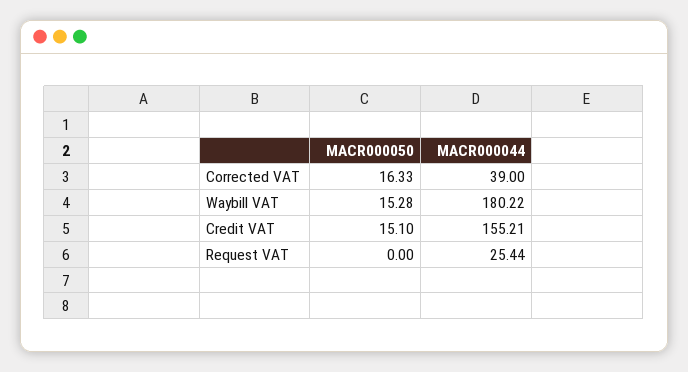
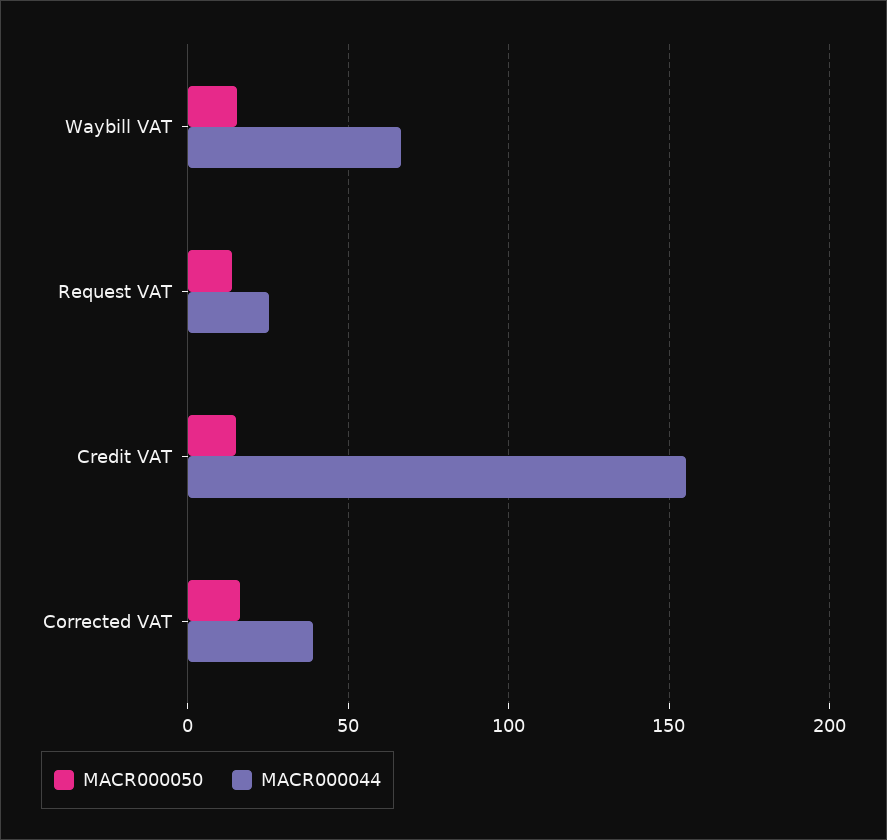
MACR000044, Waybill VAT: 180.22 -> 65
MACR000050, Request VAT: 0 -> 15

